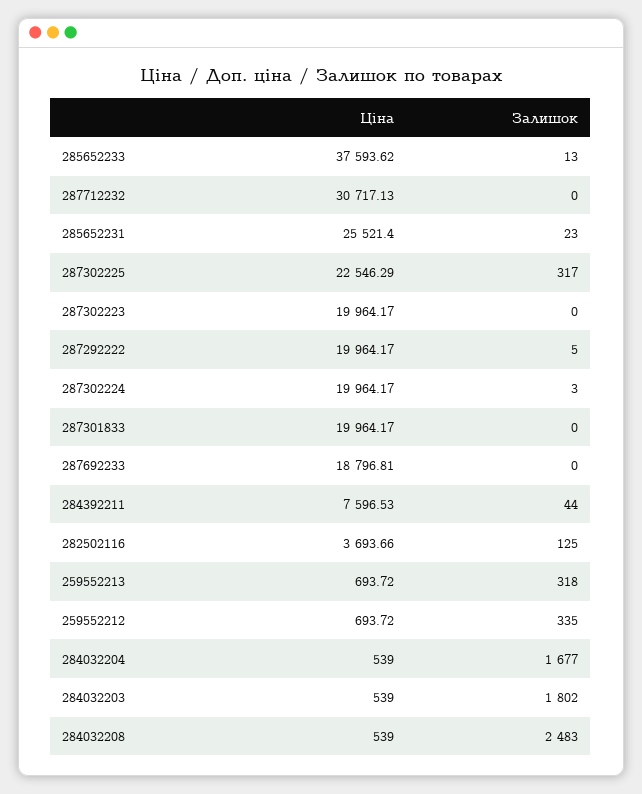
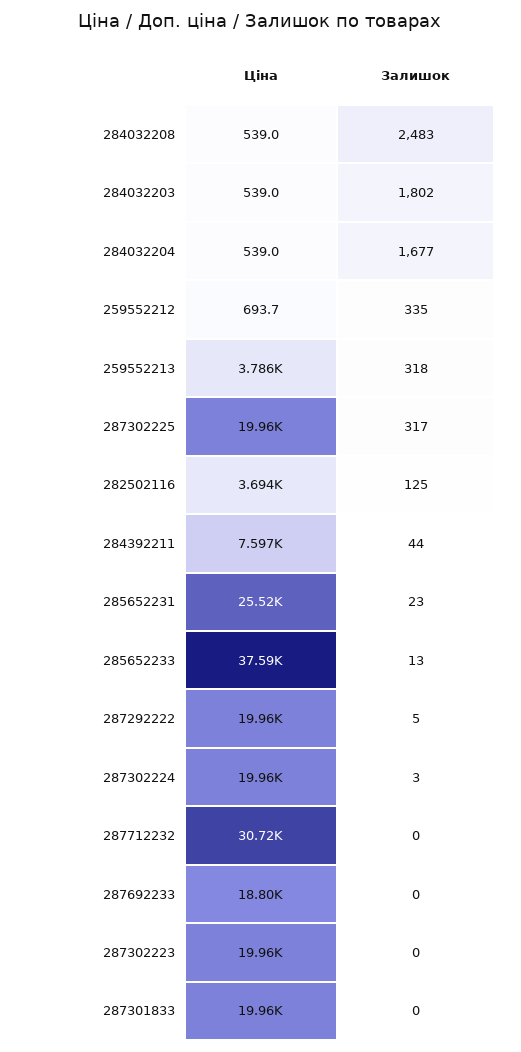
Ціна, 287302225: 22546.29 -> 19960
Ціна, 259552213: 693.72 -> 3786

